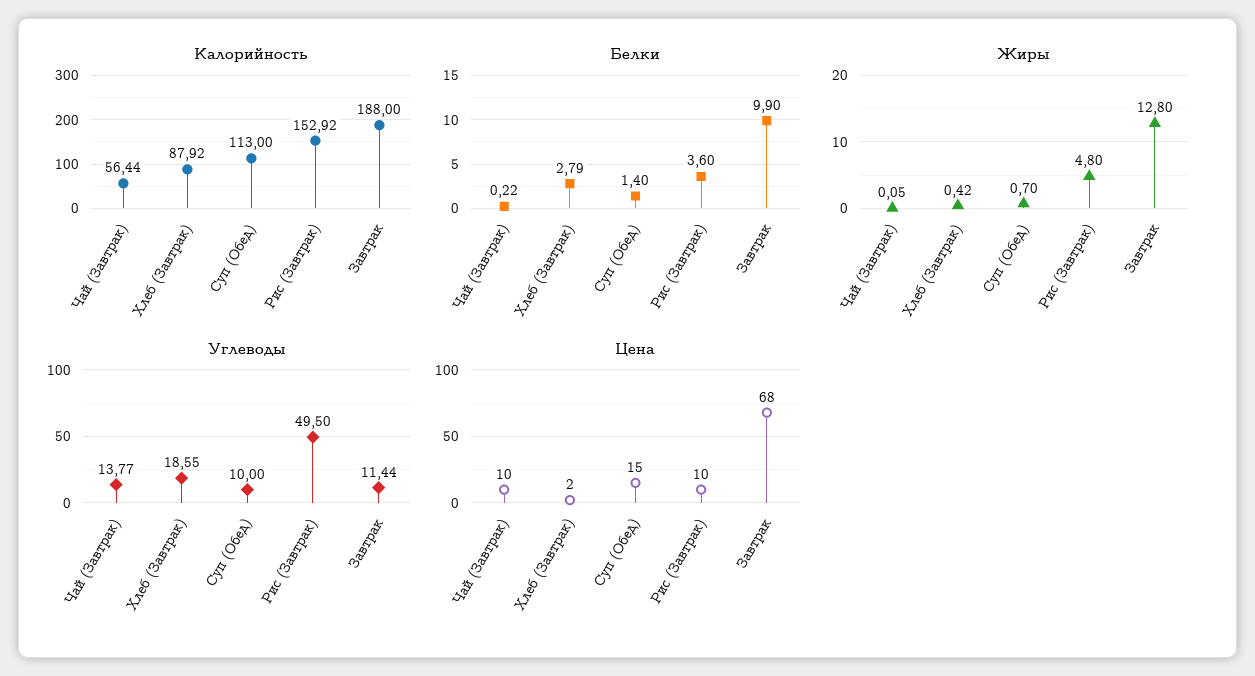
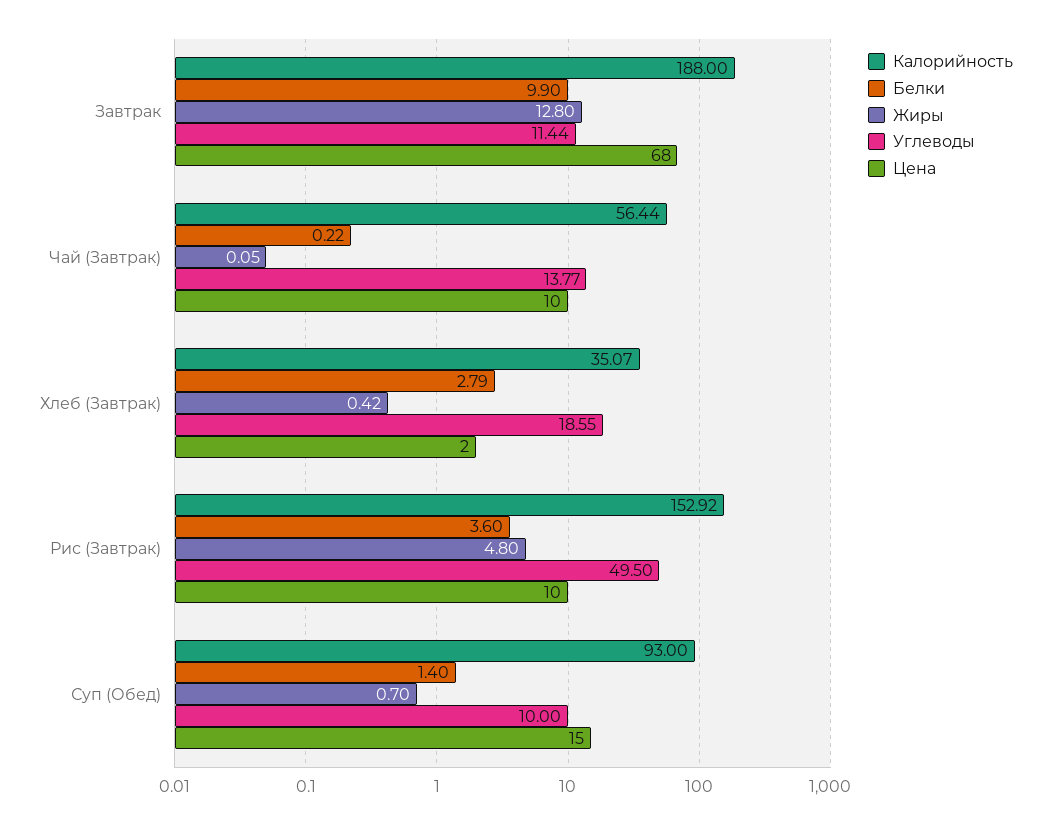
Калорийность, Хлеб (Завтрак): 87.92 -> 35.07
Калорийность, Суп (Обед): 113 -> 93

